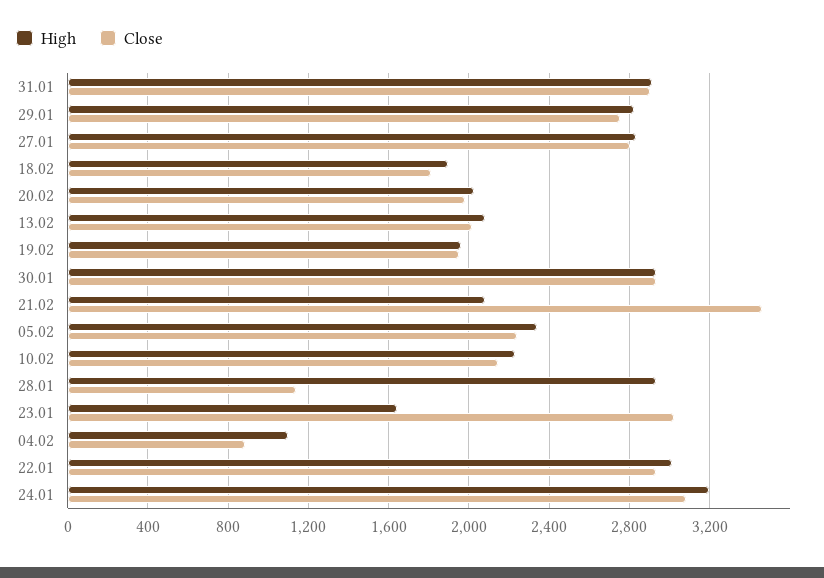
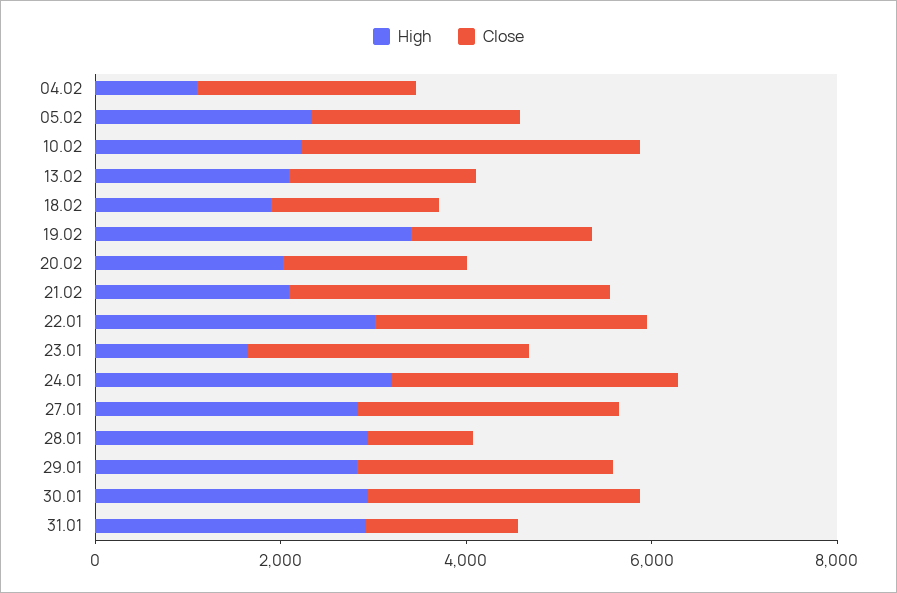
Close, 31.01: 2900 -> 1500
High, 19.02: 1950 -> 3500
Close, 10.02: 2150 -> 3500
Close, 04.02: 900 -> 2500

